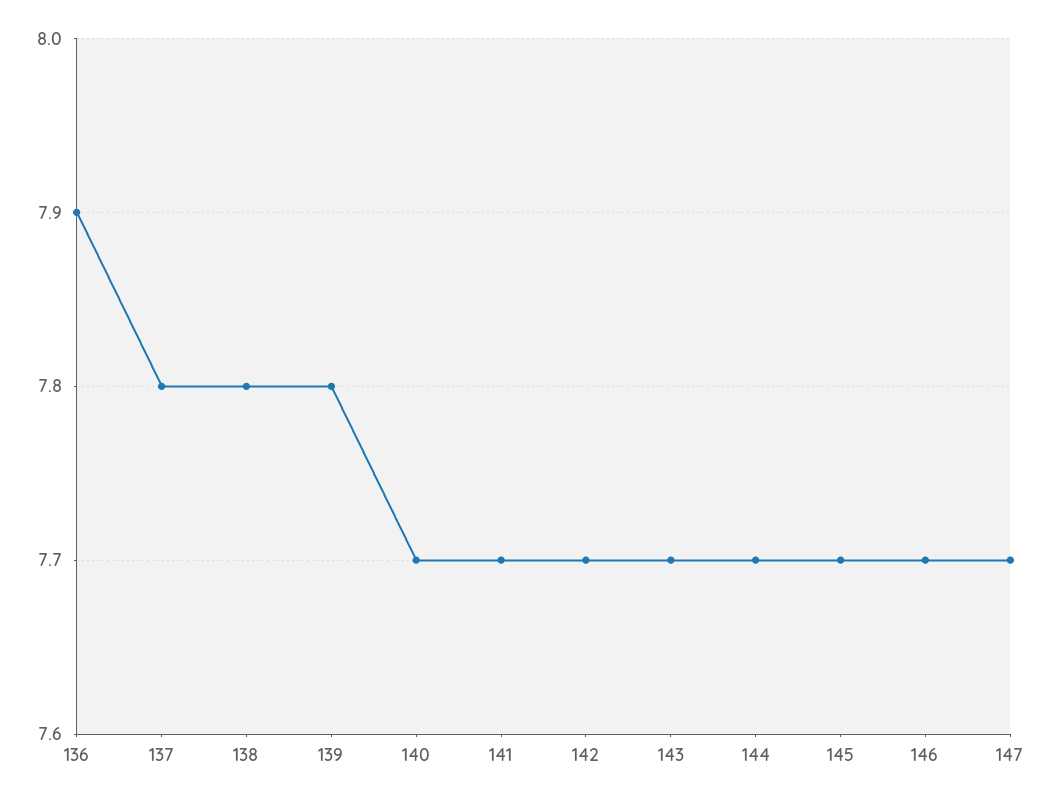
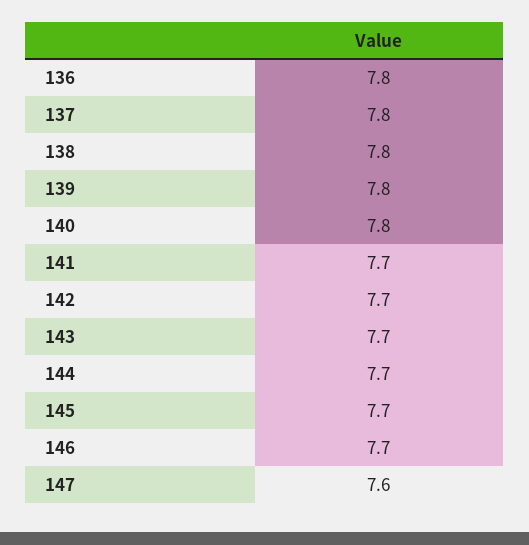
136: 7.9 -> 7.8
140: 7.7 -> 7.8
147: 7.7 -> 7.6

